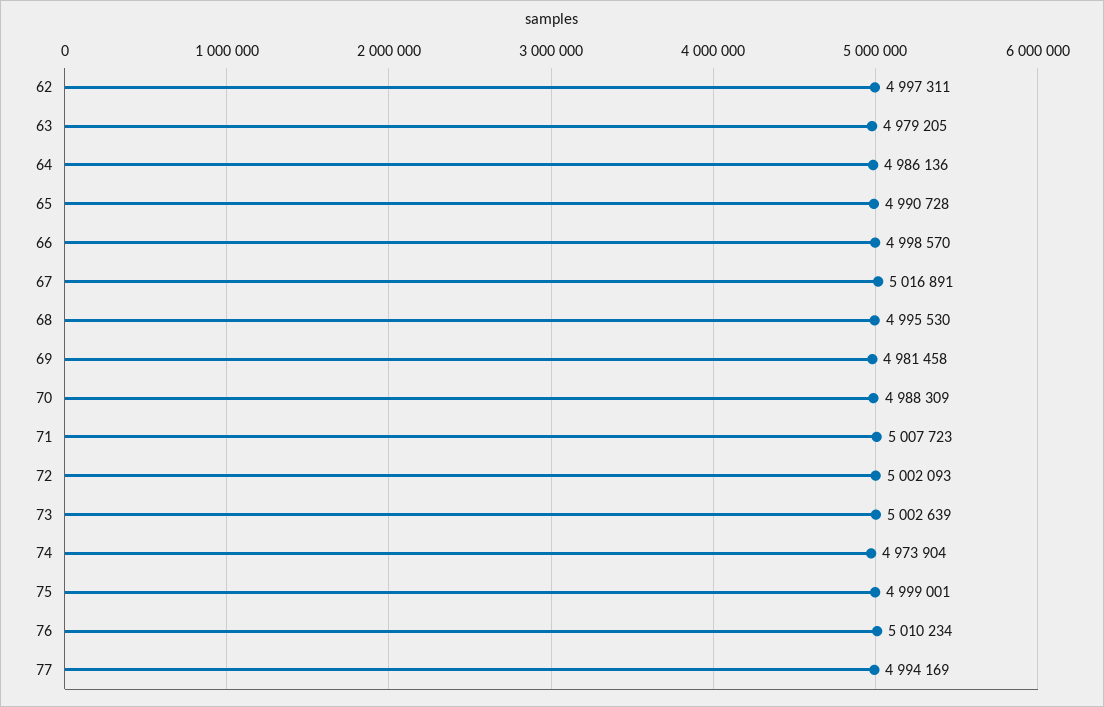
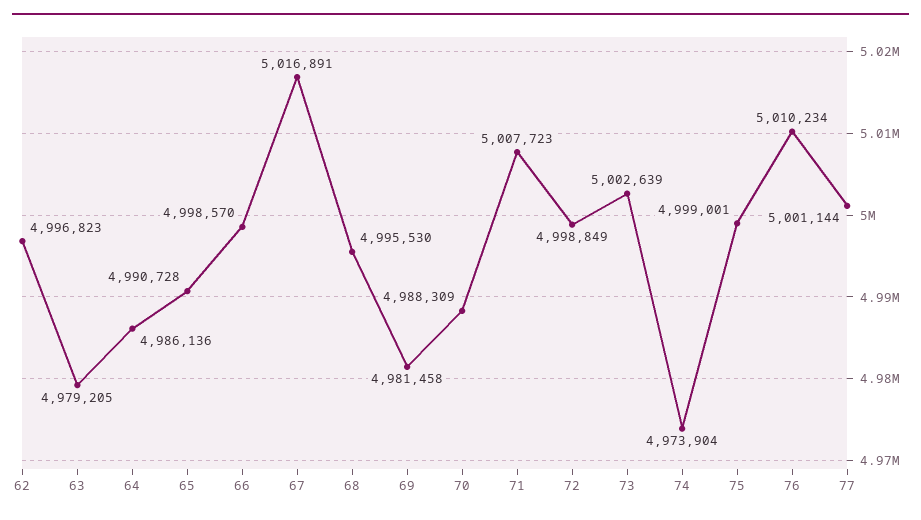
62: 4997311 -> 4996823
72: 5002093 -> 4998849
77: 4994169 -> 5001144

